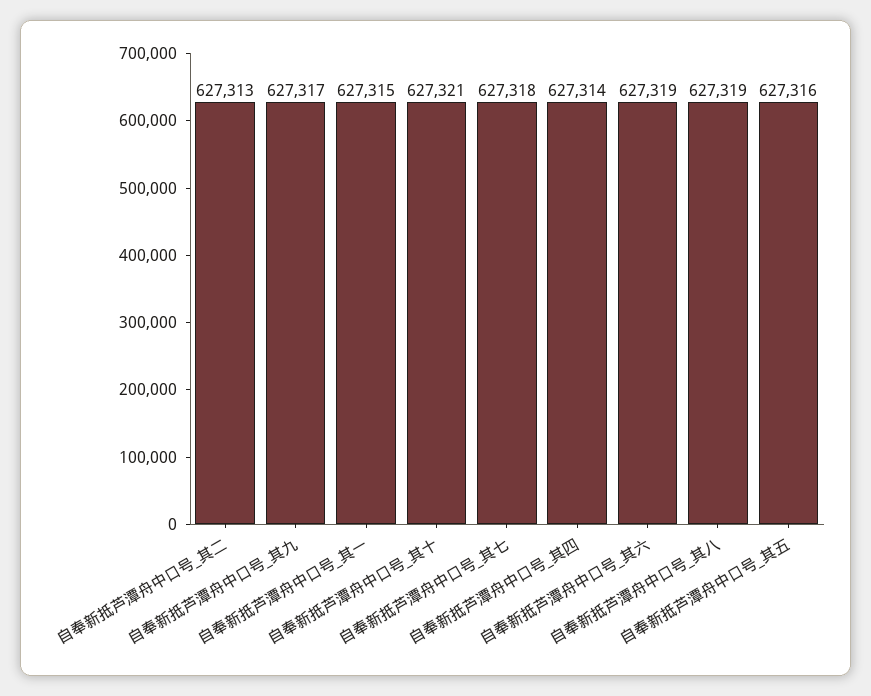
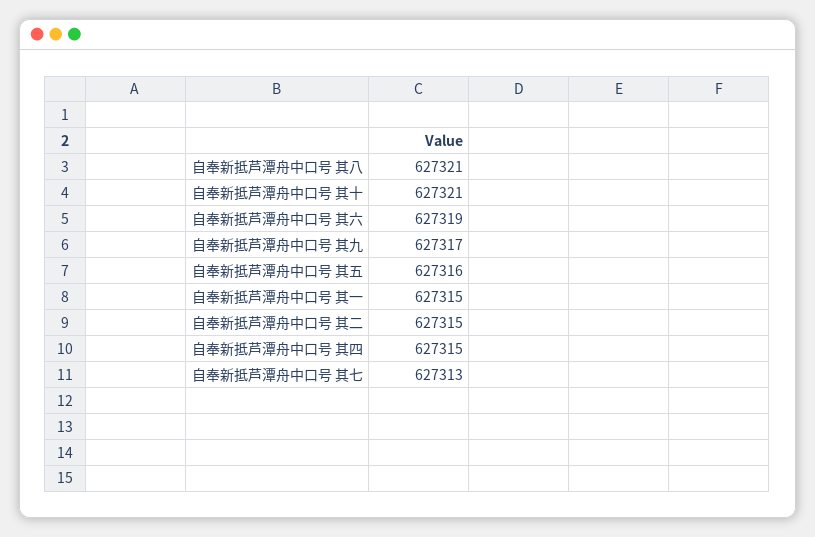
自奉新抵芦潭舟中口号_其二: 627313 -> 627315
自奉新抵芦潭舟中口号_其七: 627318 -> 627313
自奉新抵芦潭舟中口号_其四: 627314 -> 627315
自奉新抵芦潭舟中口号_其八: 627319 -> 627321

